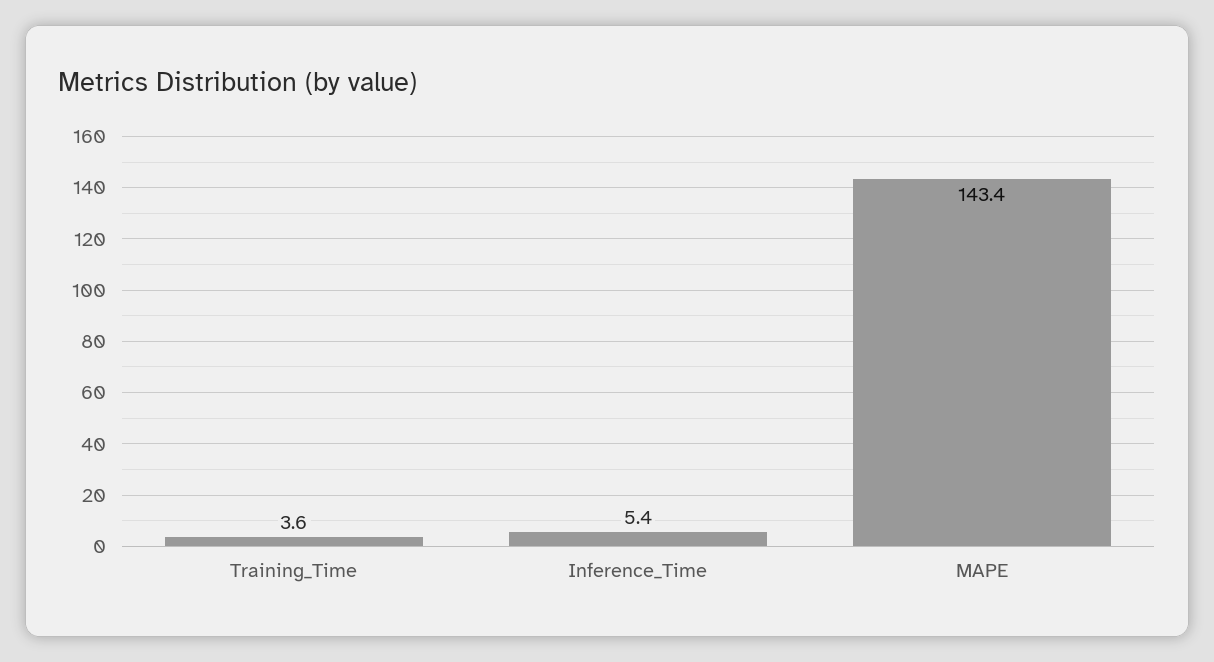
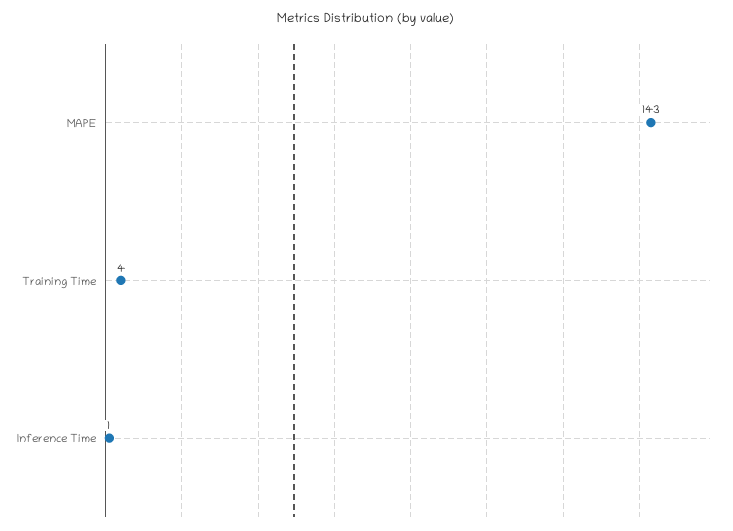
Inference_Time: 5.4 -> 1

